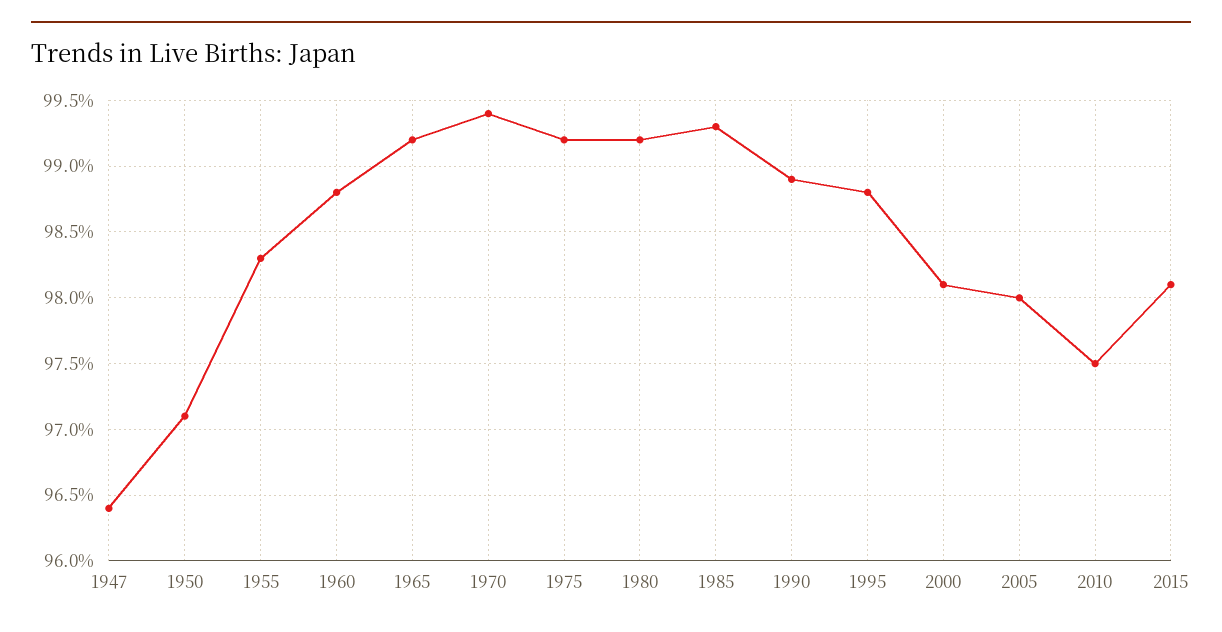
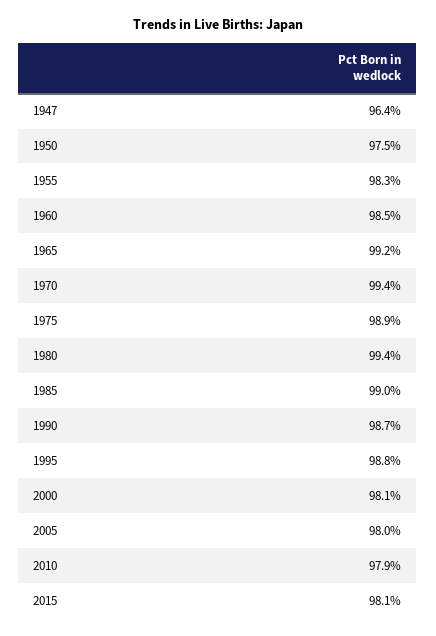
1950: 97.1 -> 97.5
1960: 98.8 -> 98.5
1975: 99.2 -> 98.9
1980: 99.2 -> 99.4
1985: 99.3 -> 99
1990: 98.9 -> 98.7
2010: 97.5 -> 97.9

